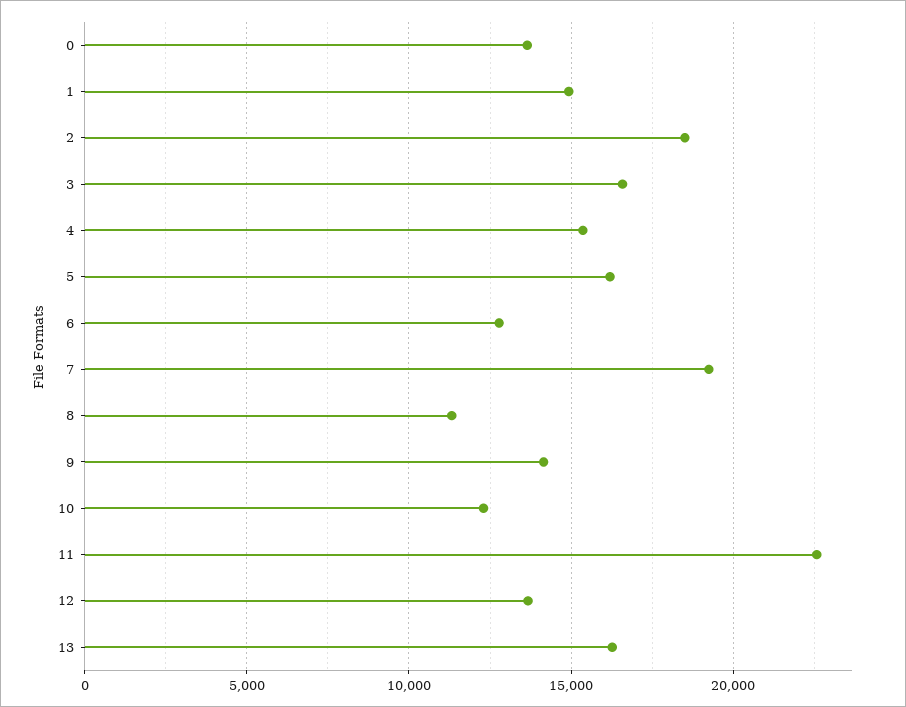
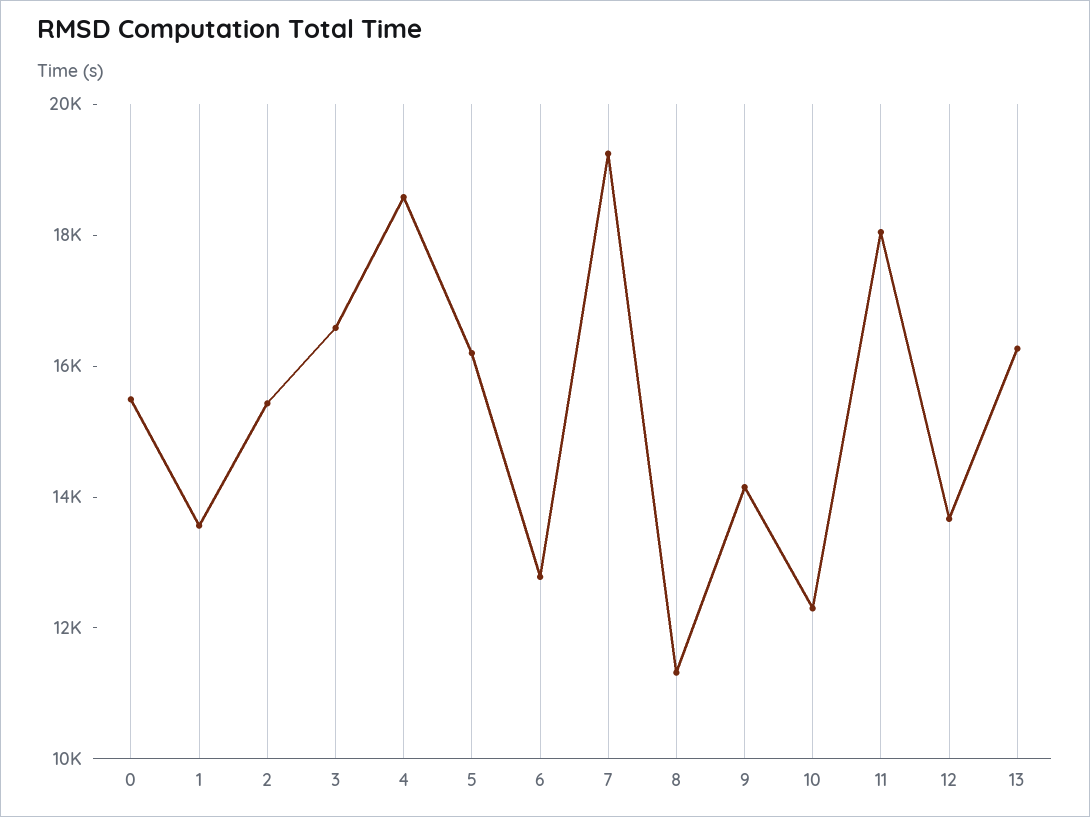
0: 13500 -> 15500
1: 15000 -> 13500
2: 18500 -> 15500
4: 15500 -> 18500
11: 22500 -> 18000

